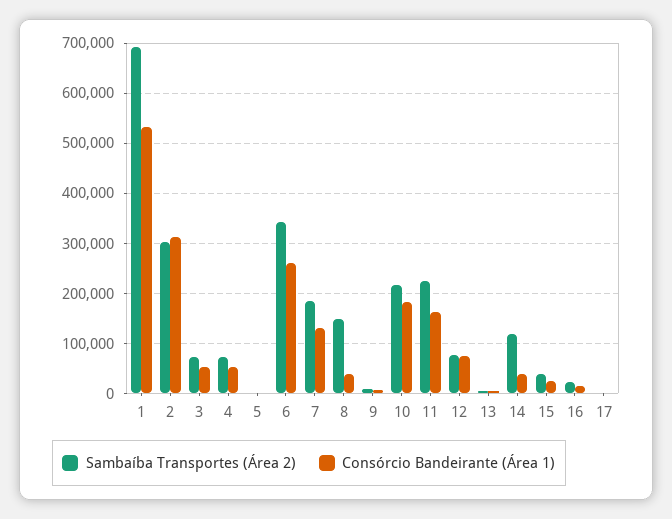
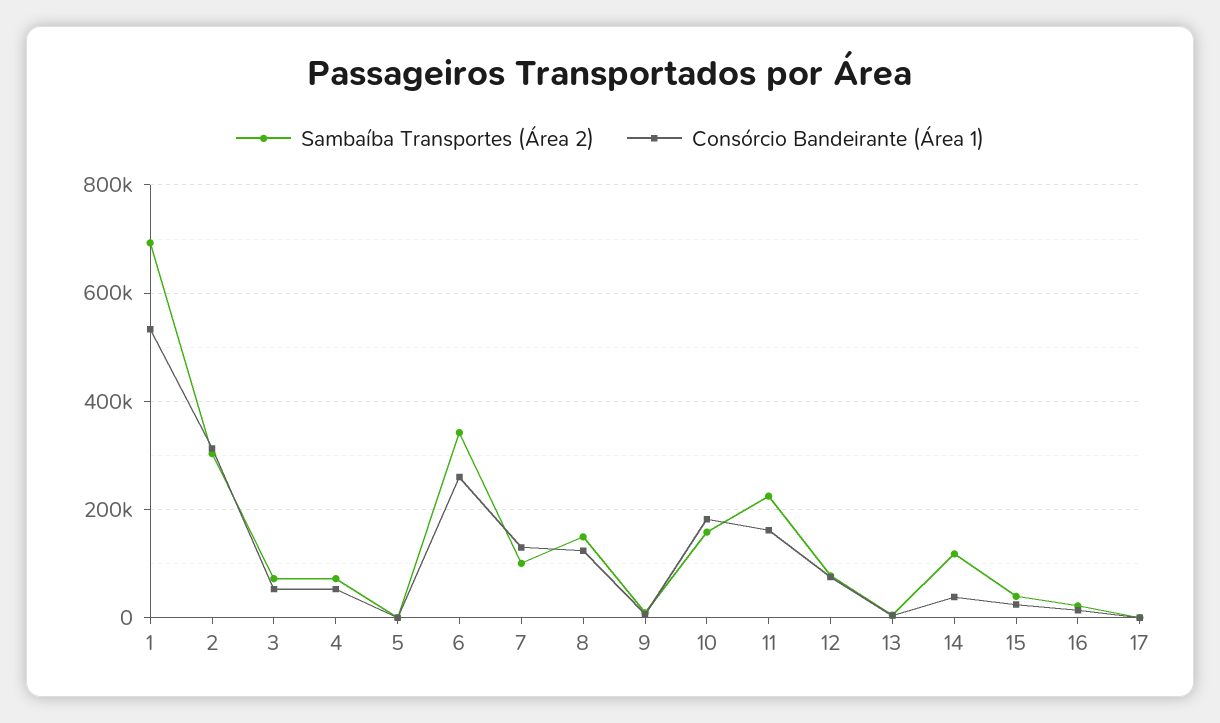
Sambaíba Transportes (Área 2), 7: 180000 -> 100000
Consórcio Bandeirante (Área 1), 8: 40000 -> 120000
Sambaíba Transportes (Área 2), 10: 220000 -> 160000

